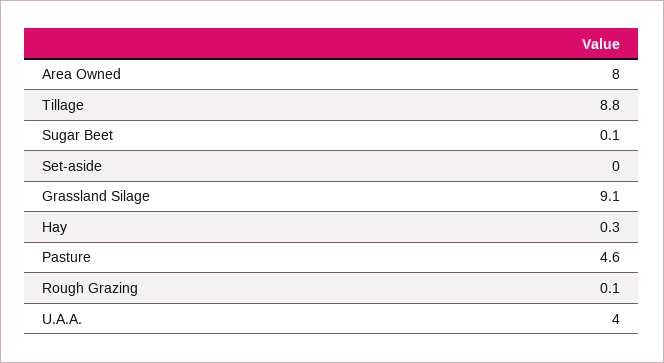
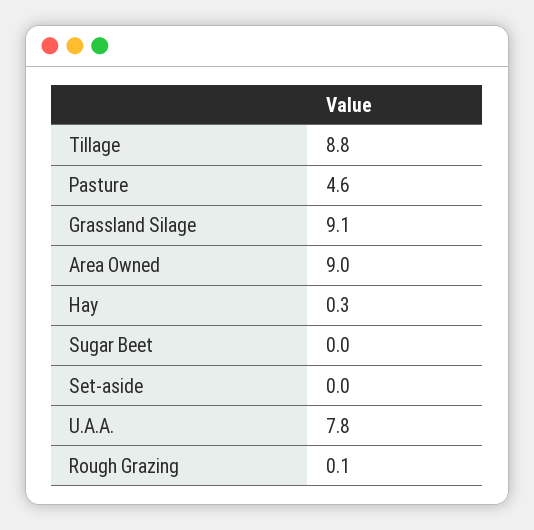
Area Owned: 8 -> 9
Sugar Beet: 0.1 -> 0
U.A.A.: 4 -> 7.8

